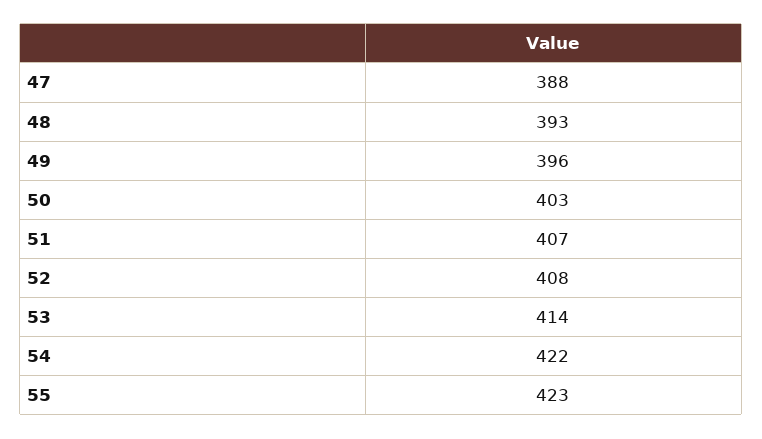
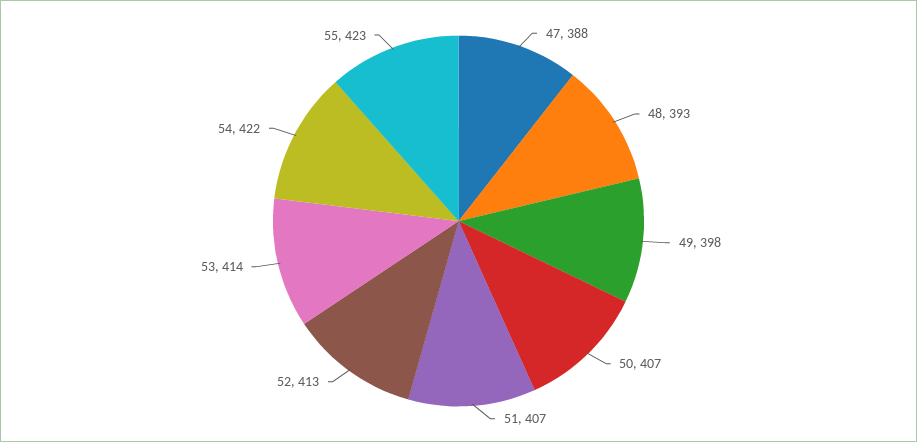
49: 396 -> 398
50: 403 -> 407
52: 408 -> 413

